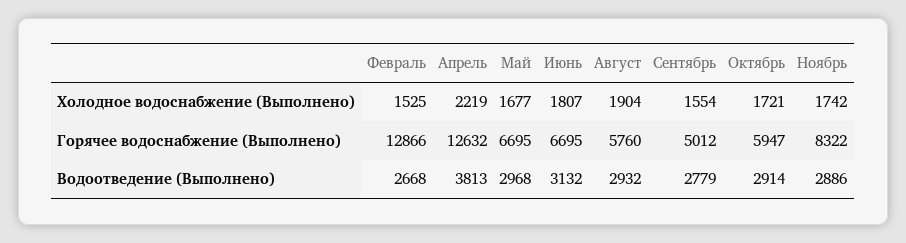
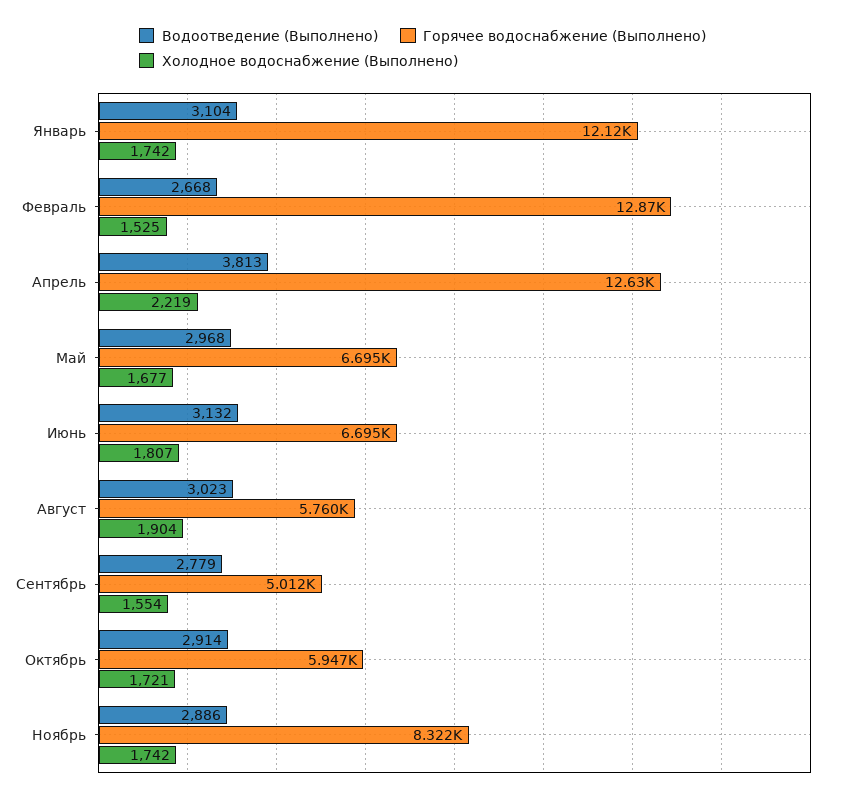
Водоотведение (Выполнено), Август: 2932 -> 3023
Водоотведение (Выполнено), Январь: none -> 3104
Горячее водоснабжение (Выполнено), Январь: none -> 12120
Холодное водоснабжение (Выполнено), Январь: none -> 1742

